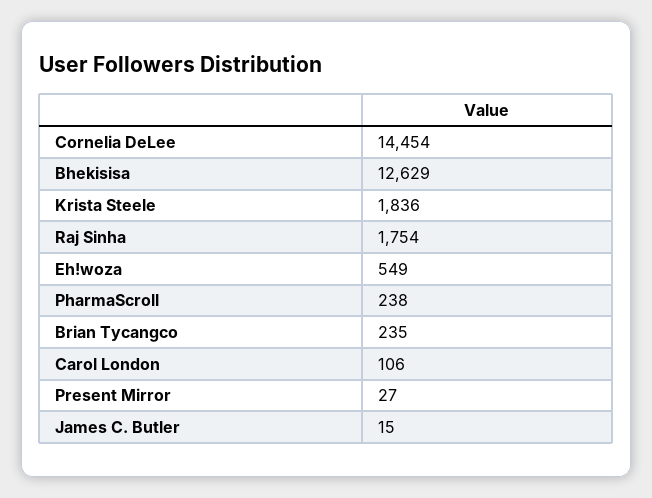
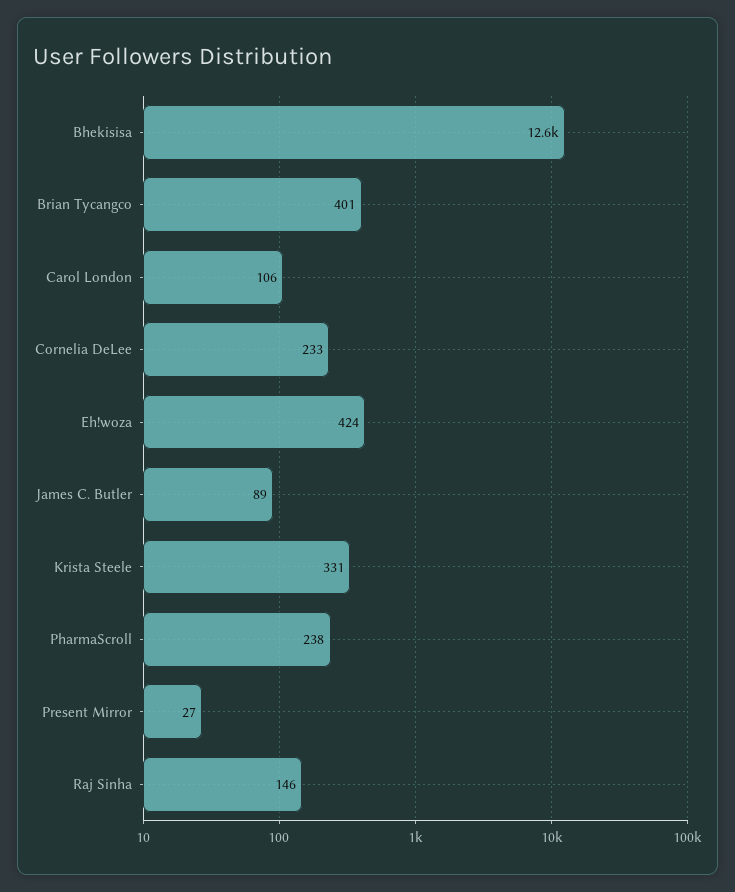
Cornelia DeLee: 14454 -> 233
Krista Steele: 1836 -> 331
Raj Sinha: 1754 -> 146
Eh!woza: 549 -> 424
Brian Tycangco: 235 -> 401
James C. Butler: 15 -> 89

